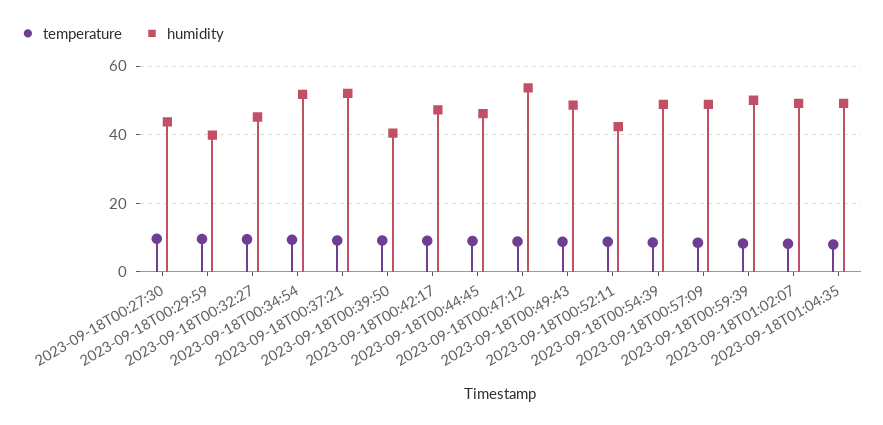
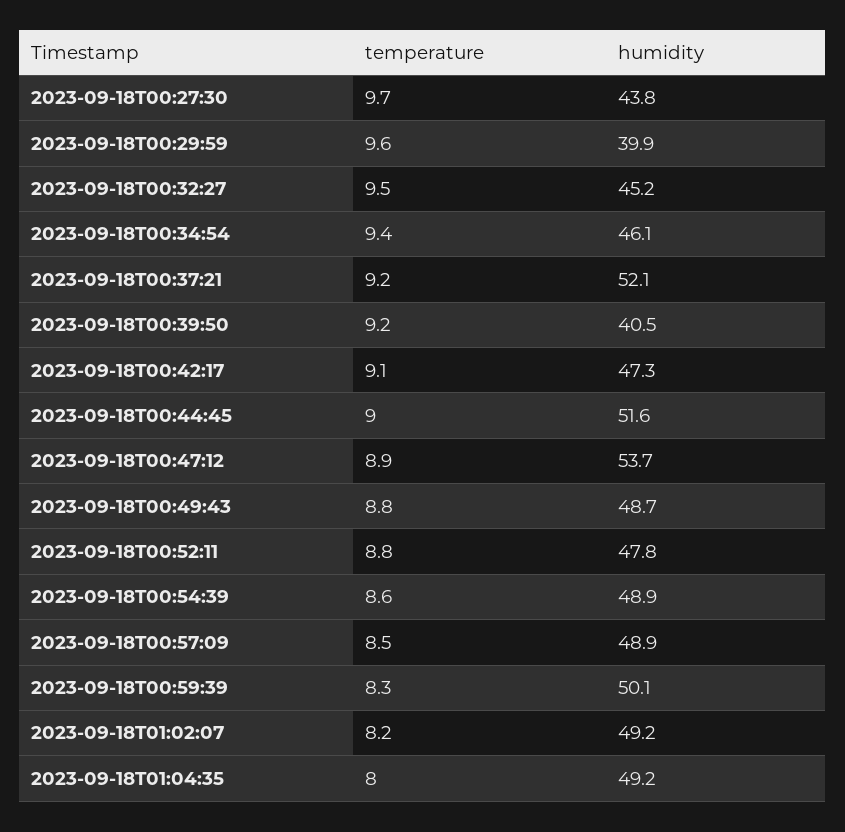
humidity, 2023-09-18T00:34:54: 52 -> 46.1
humidity, 2023-09-18T00:44:45: 46 -> 51.6
humidity, 2023-09-18T00:52:11: 42 -> 47.8

